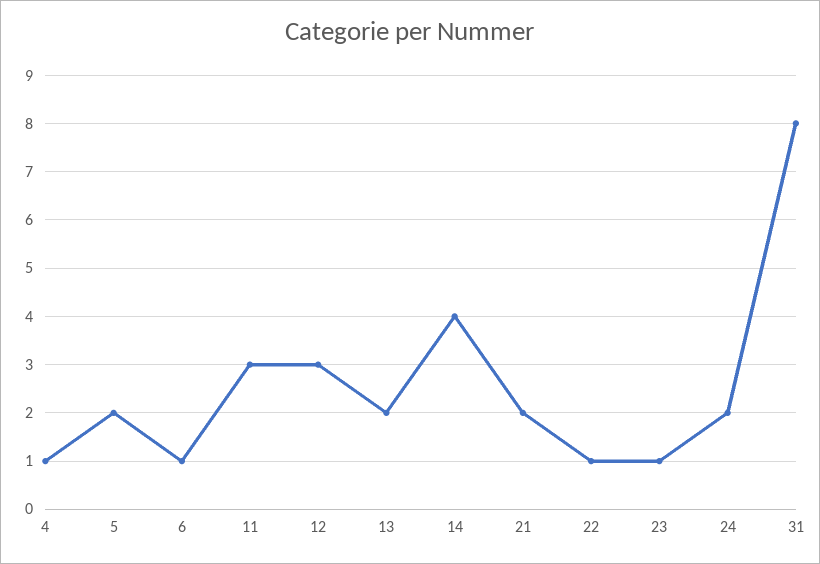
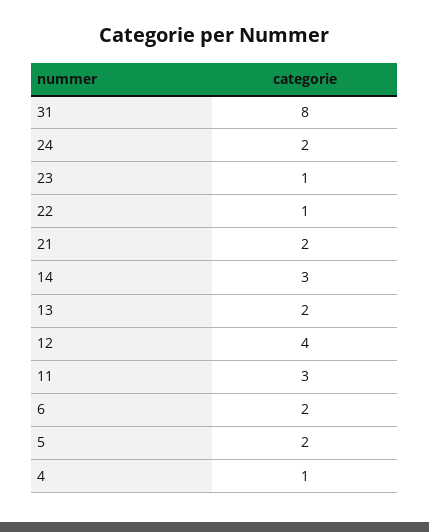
6: 1 -> 2
12: 3 -> 4
14: 4 -> 3

